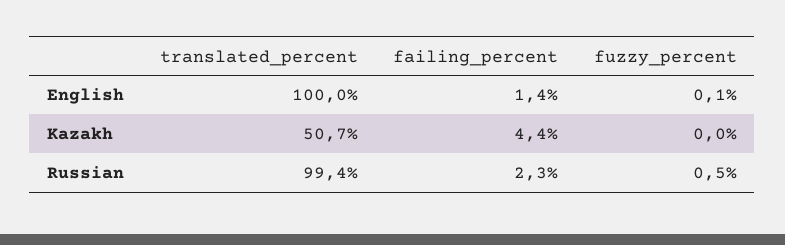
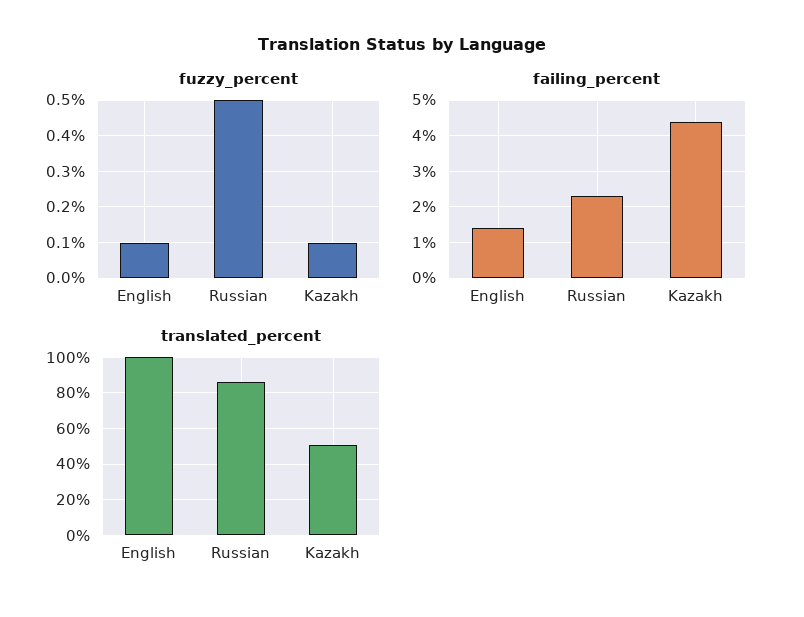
fuzzy_percent, Kazakh: 0 -> 0.1
translated_percent, Russian: 99.4 -> 85

